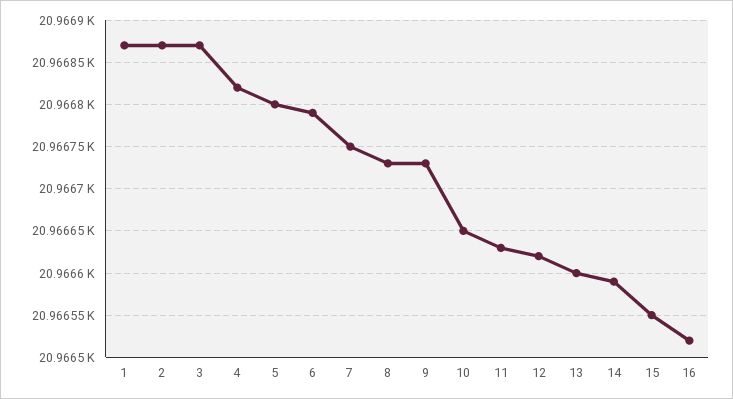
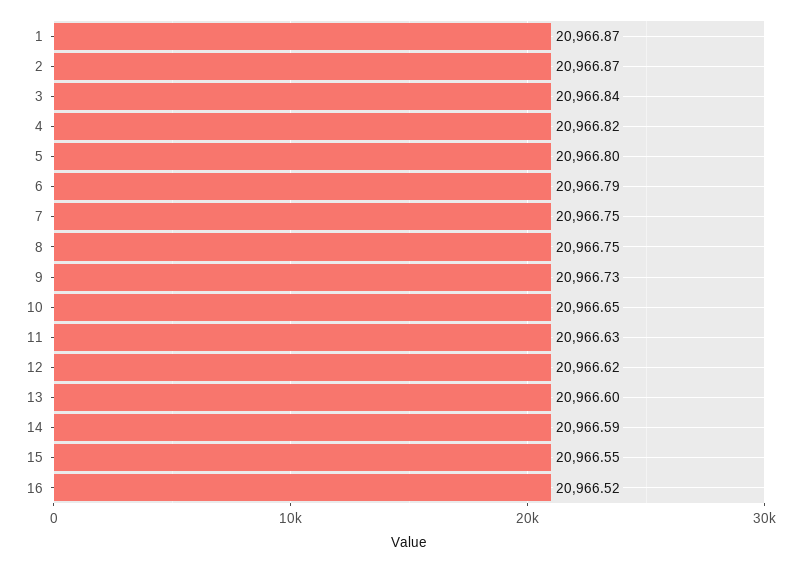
3: 20966.87 -> 20966.84
8: 20966.73 -> 20966.75

